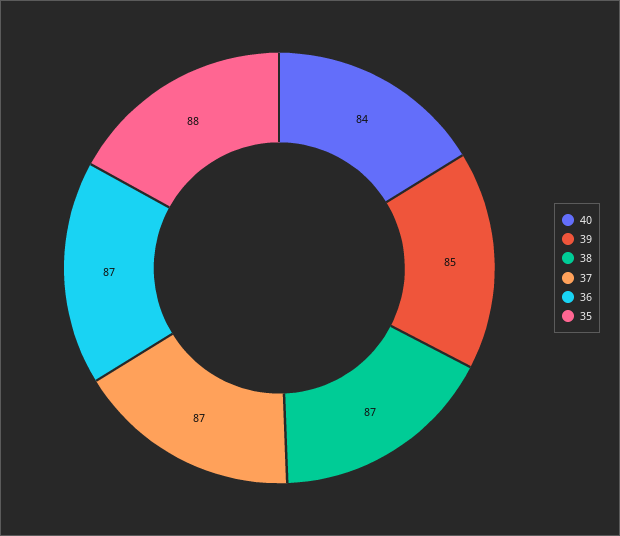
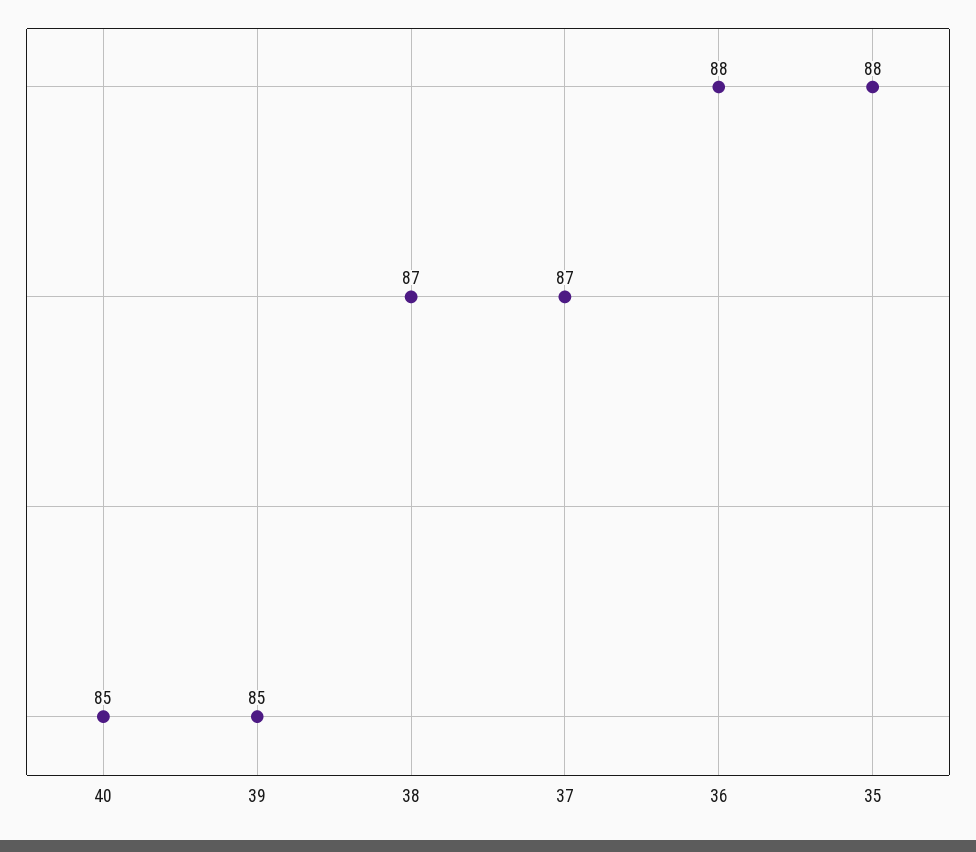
40: 84 -> 85
36: 87 -> 88

